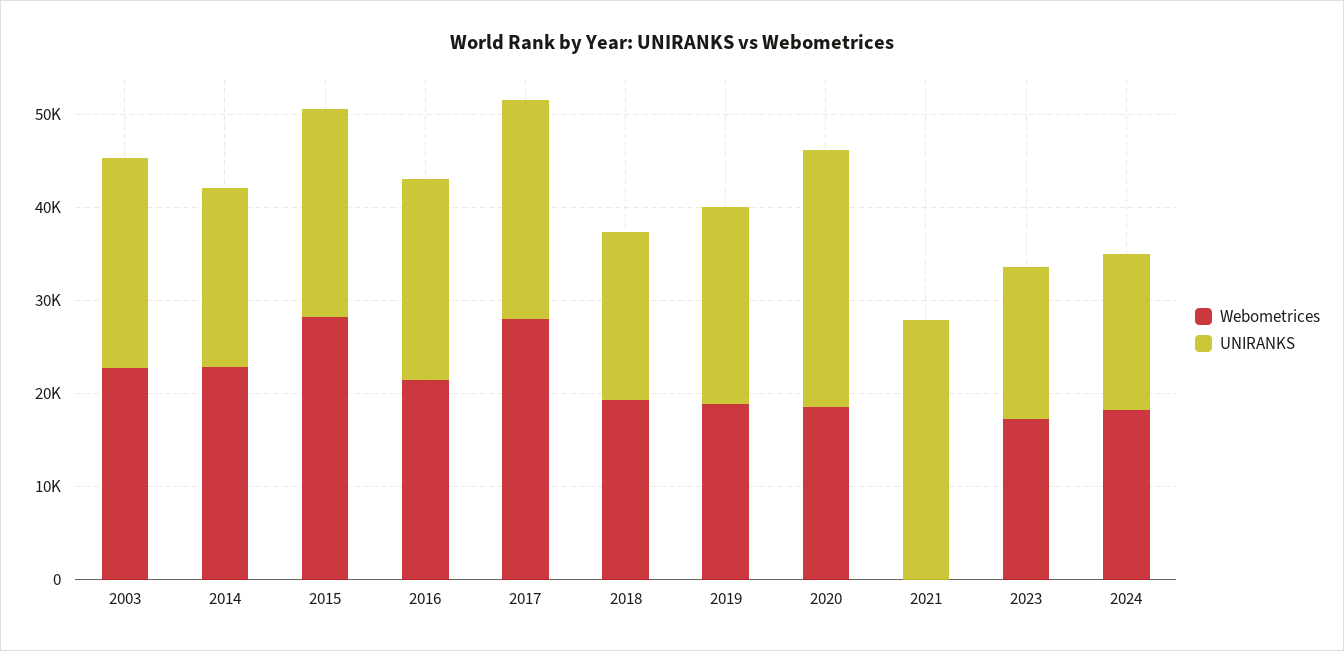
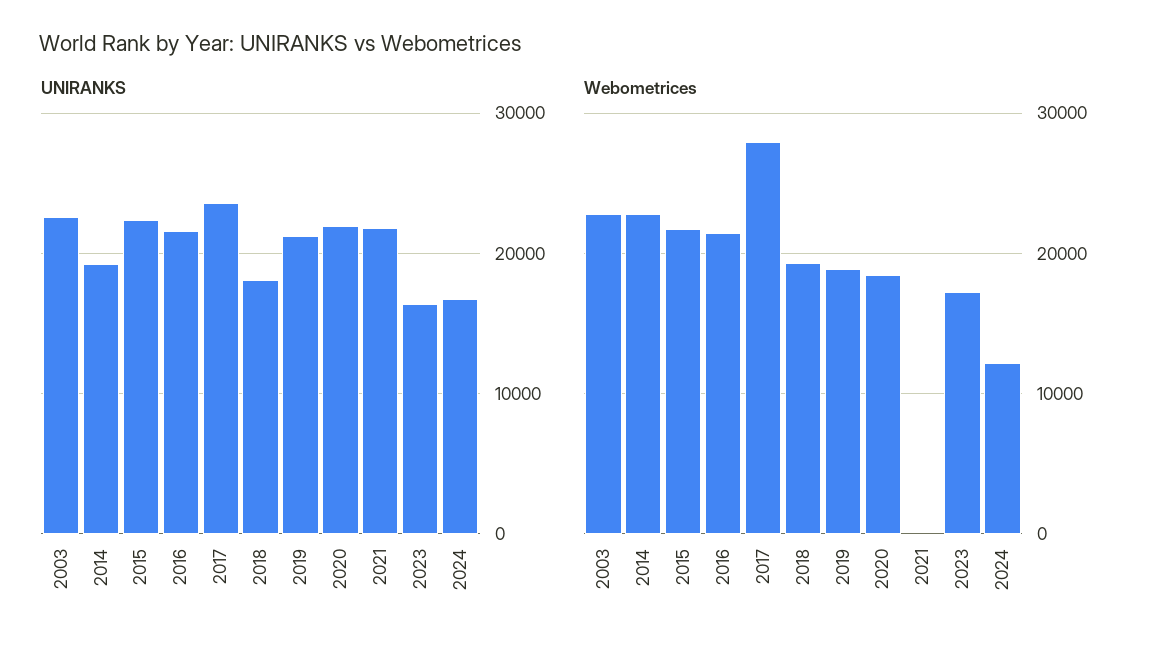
Webometrices, 2015: 28000 -> 22000
UNIRANKS, 2020: 28000 -> 22000
UNIRANKS, 2021: 28000 -> 22000
Webometrices, 2024: 18000 -> 12000

